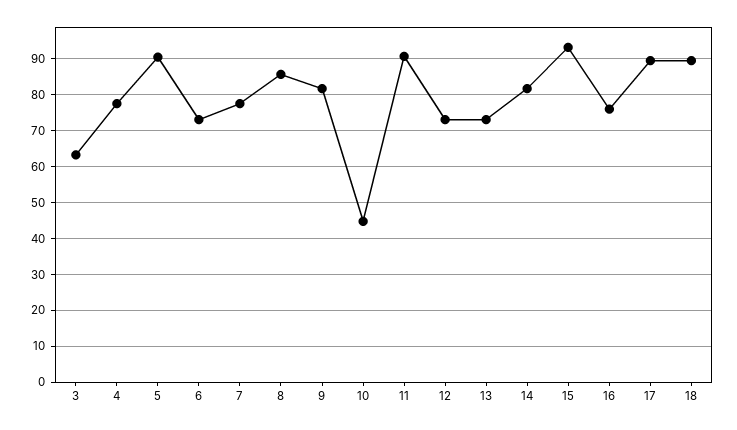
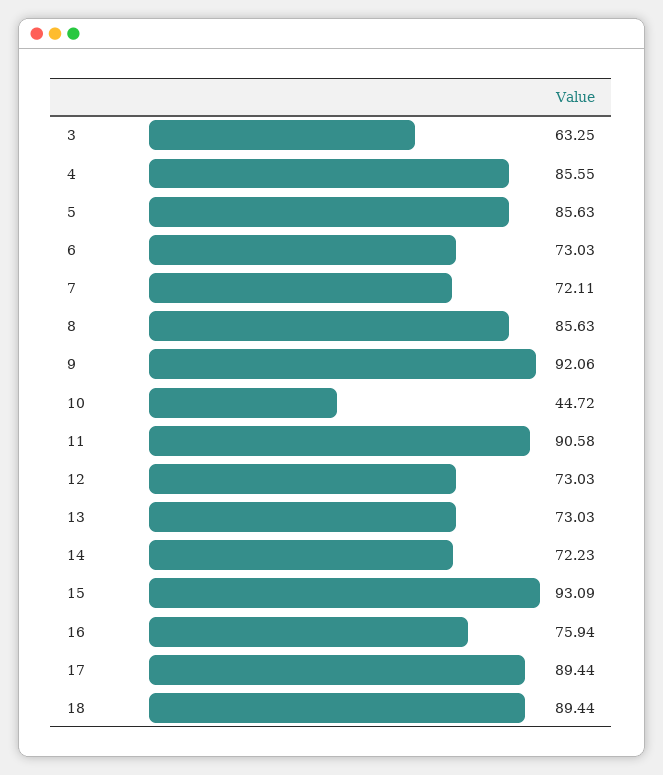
4: 78 -> 85.55
5: 90 -> 85.63
7: 78 -> 72.11
9: 82 -> 92.06
14: 82 -> 72.23

